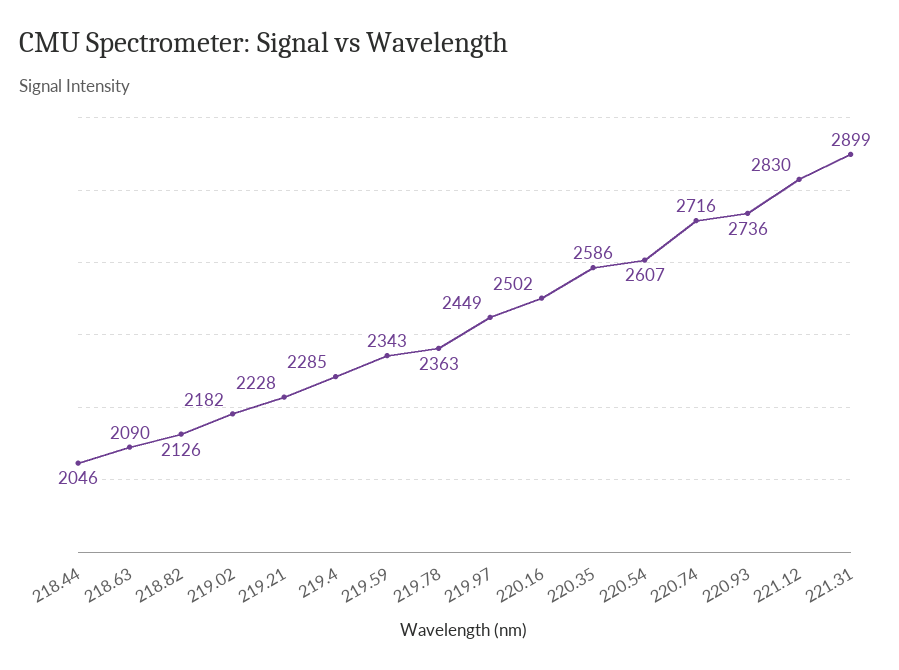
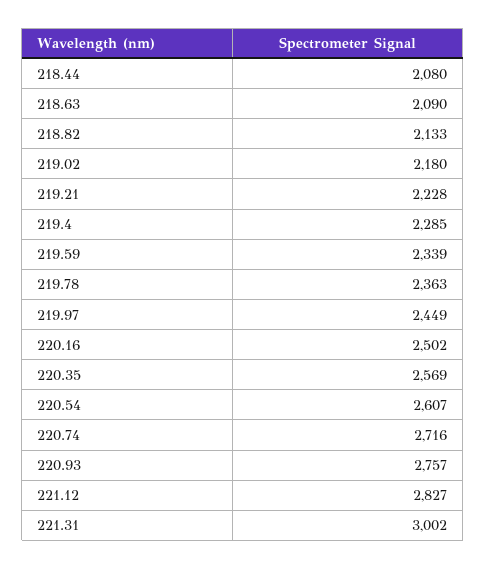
218.44: 2046 -> 2080
218.82: 2126 -> 2133
219.02: 2182 -> 2180
219.59: 2343 -> 2339
220.35: 2586 -> 2569
220.93: 2736 -> 2757
221.12: 2830 -> 2827
221.31: 2899 -> 3002

